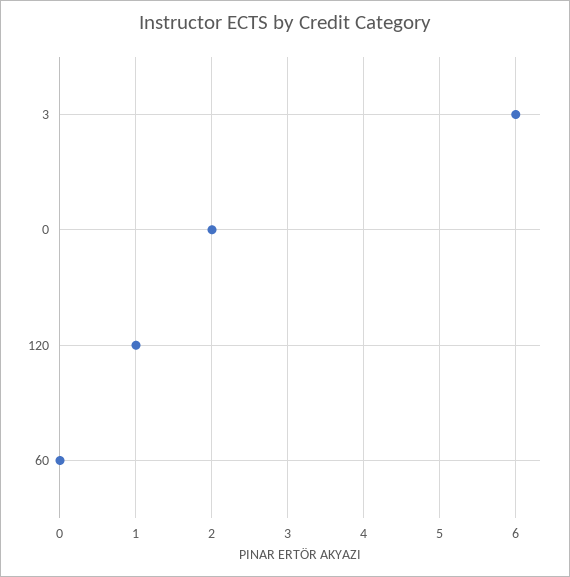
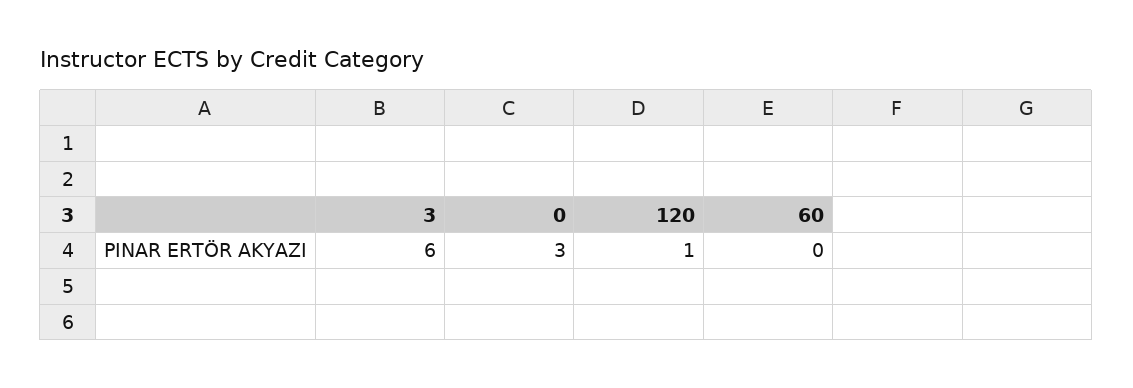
0: 2 -> 3

